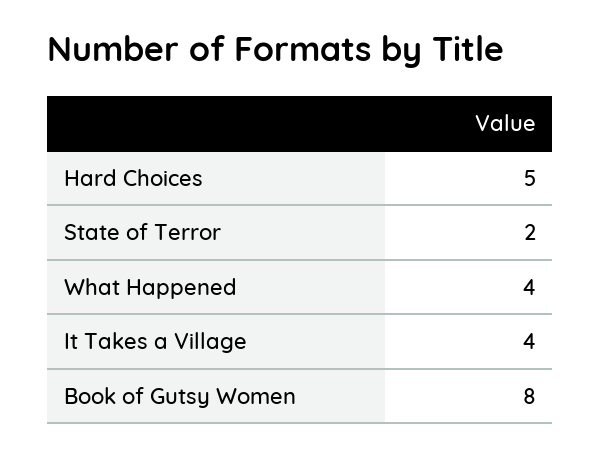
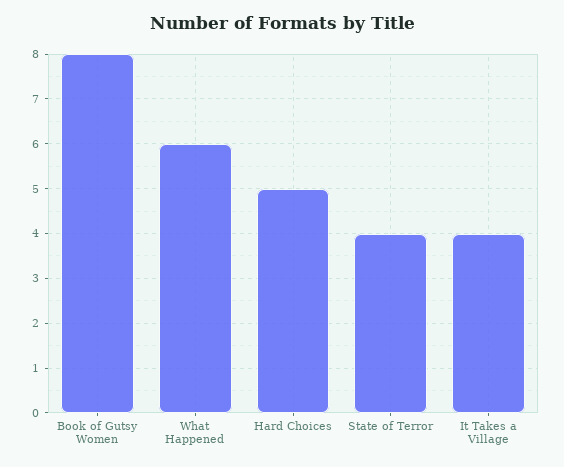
State of Terror: 2 -> 4
What Happened: 4 -> 6

